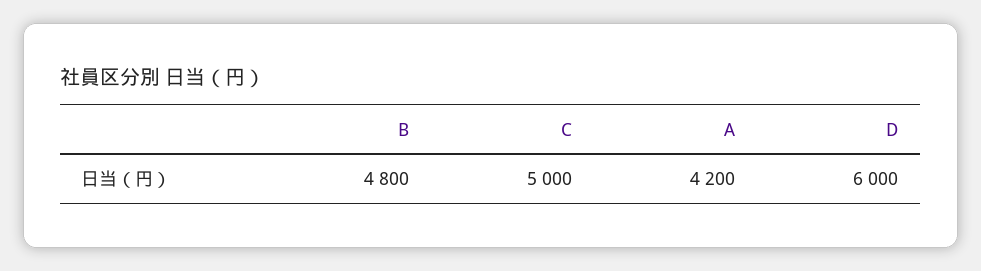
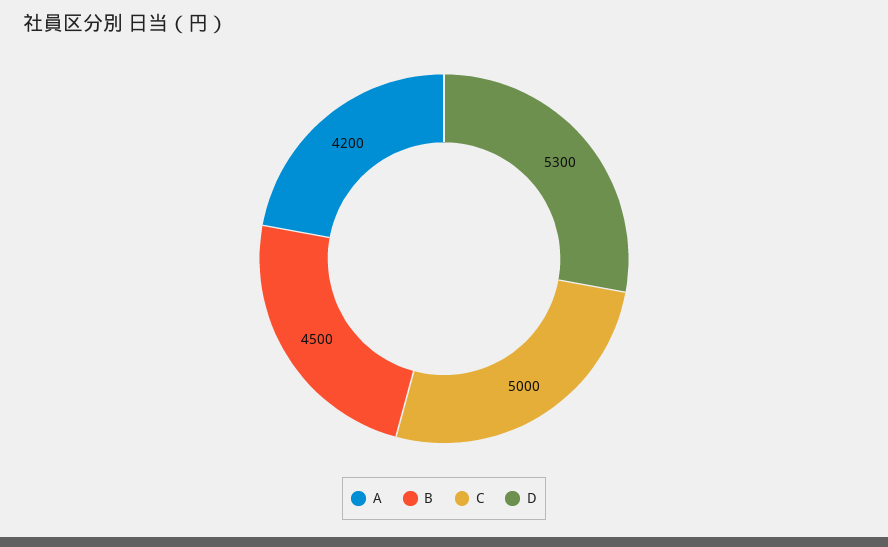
B: 4800 -> 4500
D: 6000 -> 5300

